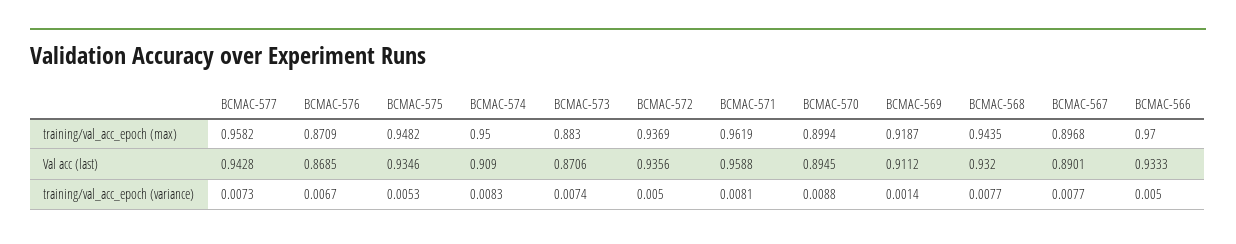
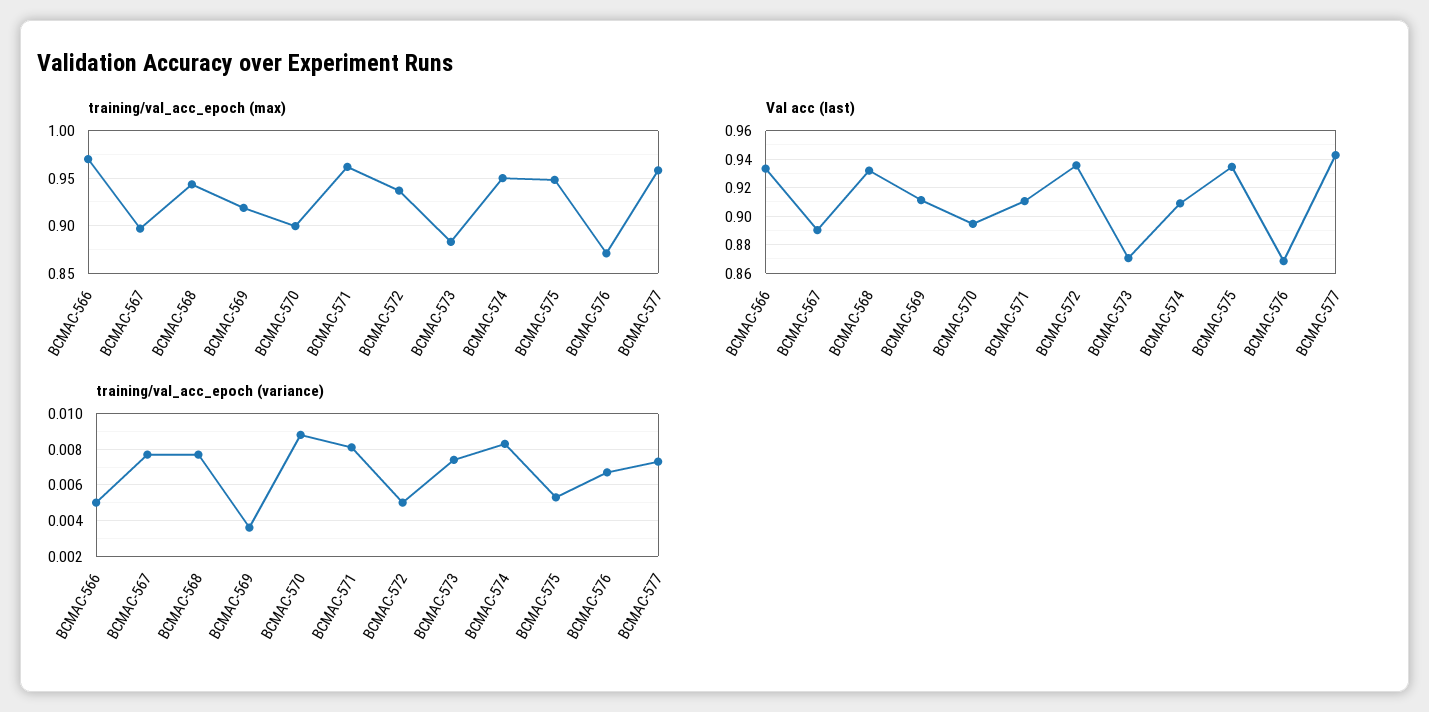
Val acc (last), BCMAC-571: 0.9588 -> 0.91
training/val_acc_epoch (variance), BCMAC-569: 0.0014 -> 0.0035

